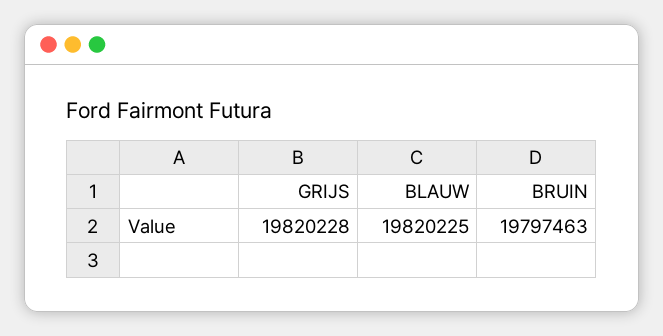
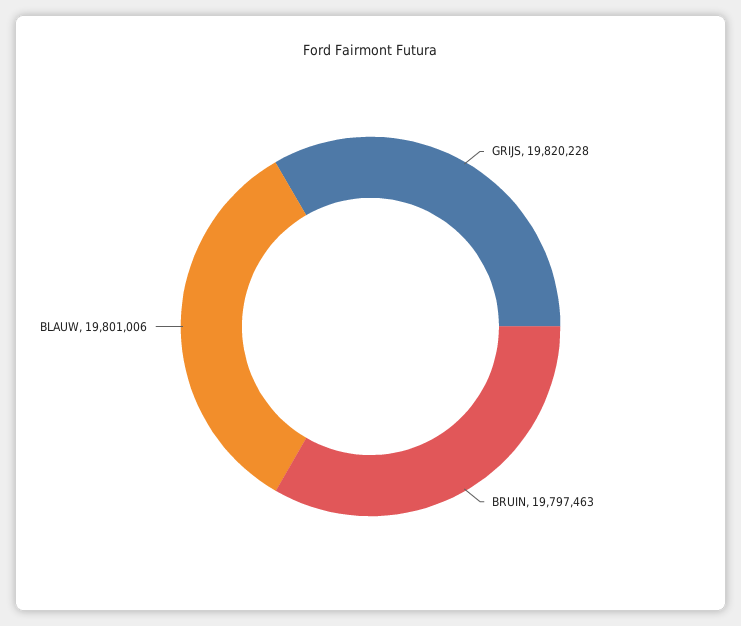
BLAUW: 19820225 -> 19801006

